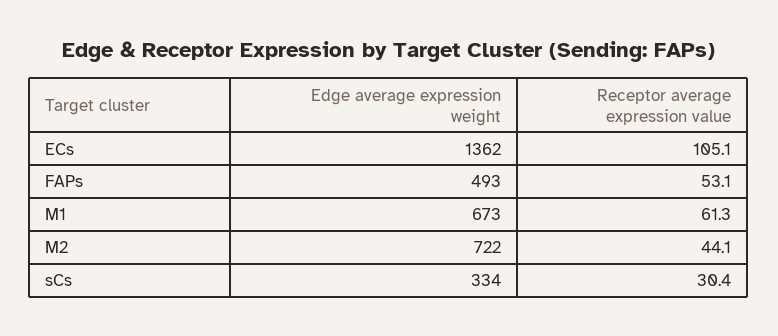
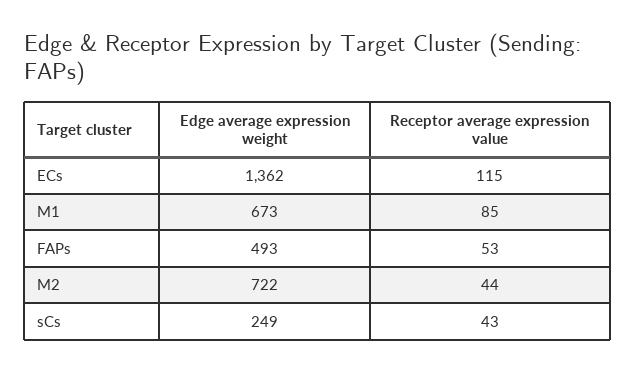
Receptor average expression value, ECs: 105.1 -> 115
Receptor average expression value, M1: 61.3 -> 85
Edge average expression weight, sCs: 334 -> 249
Receptor average expression value, sCs: 30.4 -> 43

